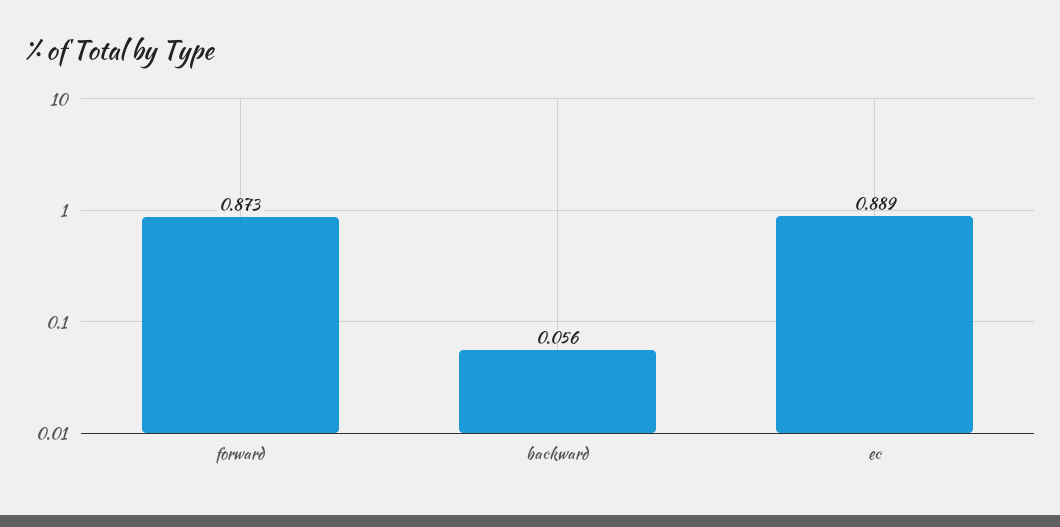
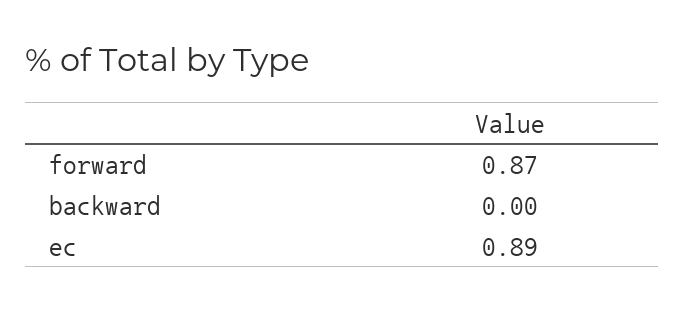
backward: 0.056 -> 0

